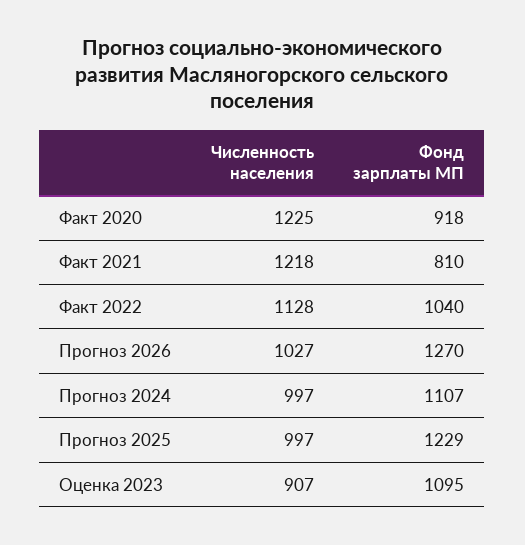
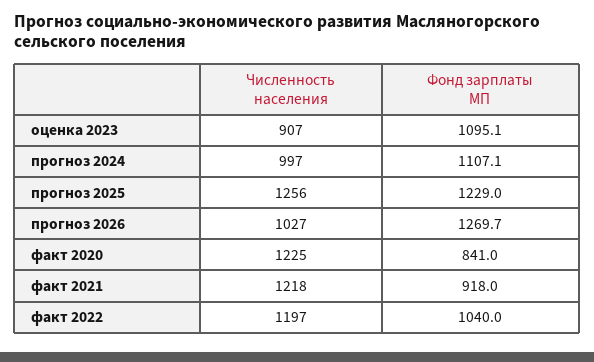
Фонд зарплаты МП, Факт 2020: 918 -> 841
Фонд зарплаты МП, Факт 2021: 810 -> 918
Численность населения, Факт 2022: 1128 -> 1197
Численность населения, Прогноз 2025: 997 -> 1256

